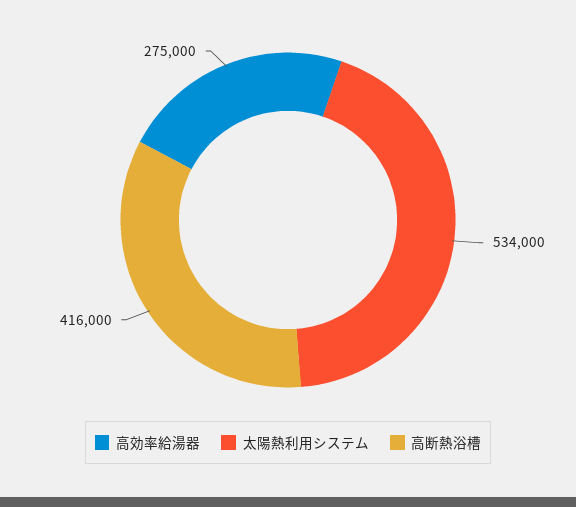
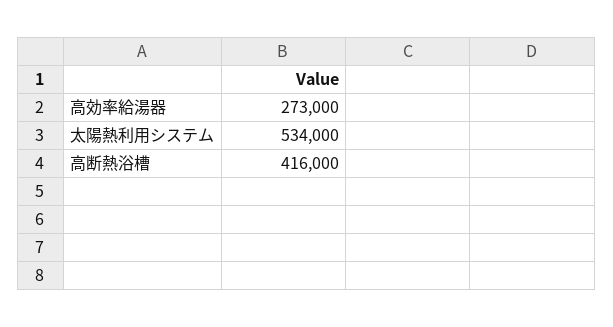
高効率給湯器: 275000 -> 273000

